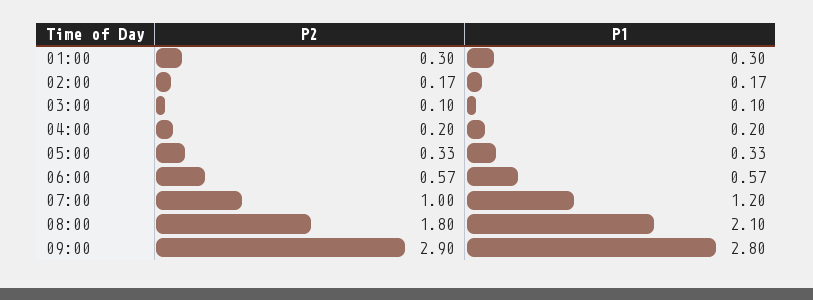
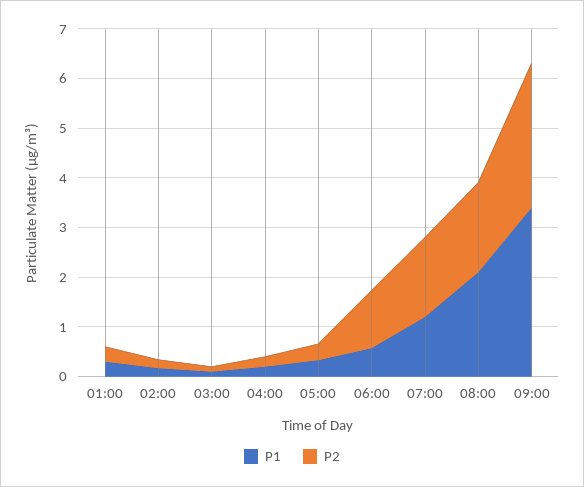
P2, 06:00: 0.57 -> 1.2
P2, 07:00: 1 -> 1.6
P1, 09:00: 2.8 -> 3.4

